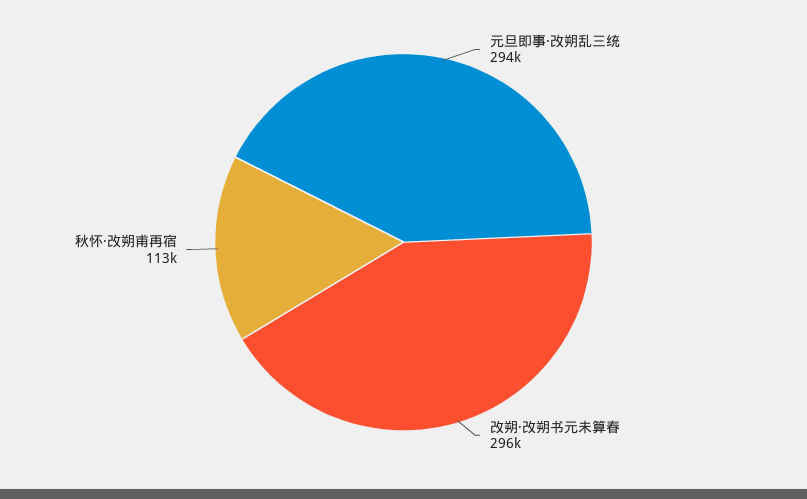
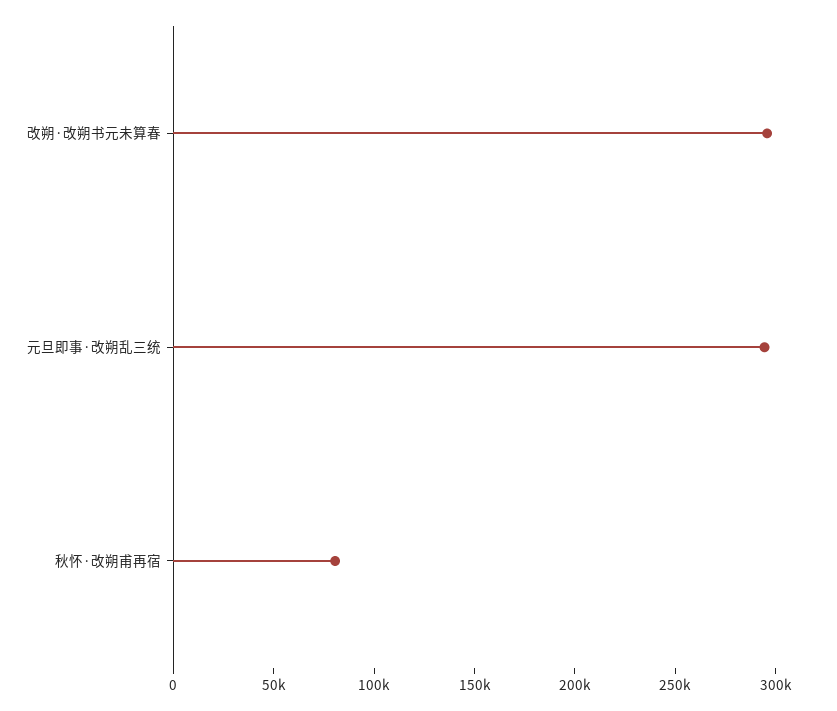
秋怀·改朔甫再宿: 113000 -> 80000

